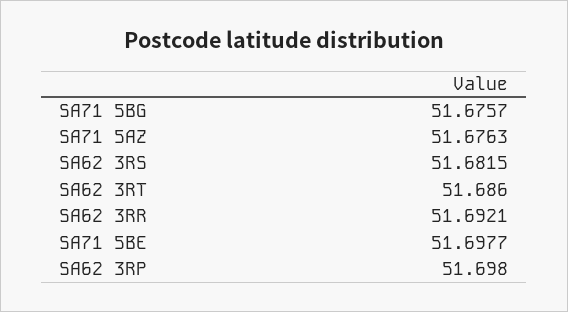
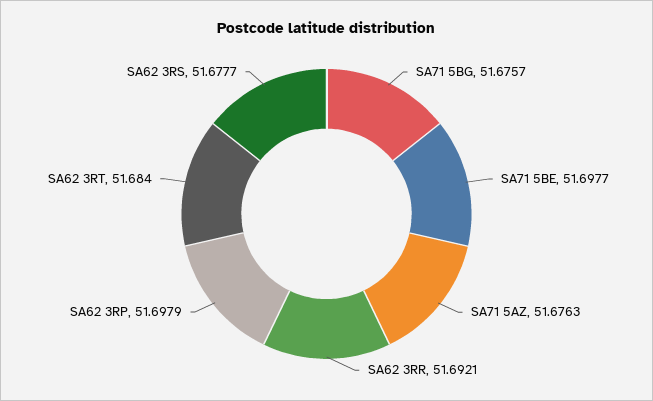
SA62 3RS: 51.6815 -> 51.6777
SA62 3RT: 51.686 -> 51.684
SA62 3RP: 51.698 -> 51.6979

